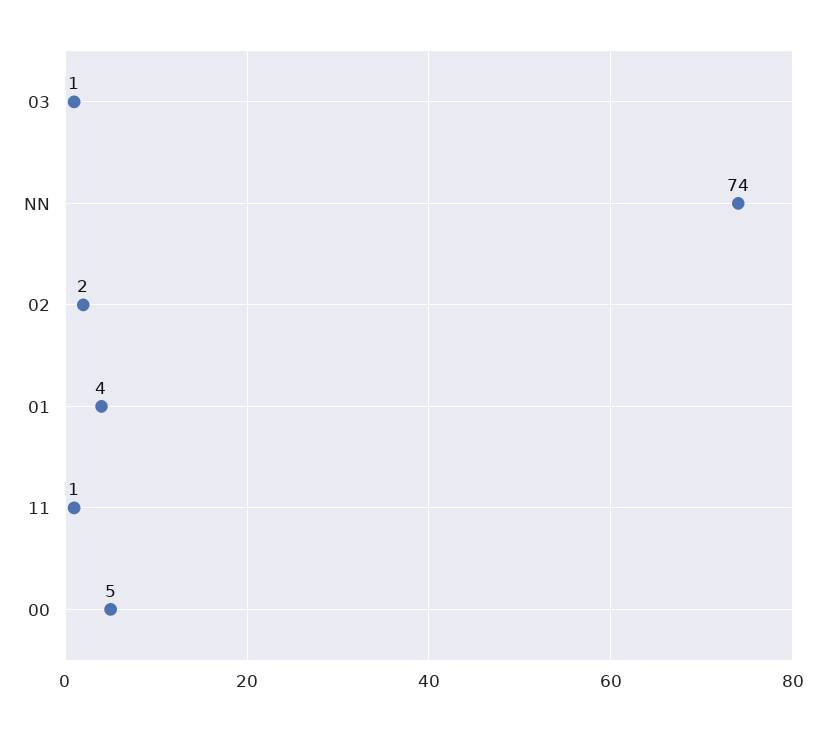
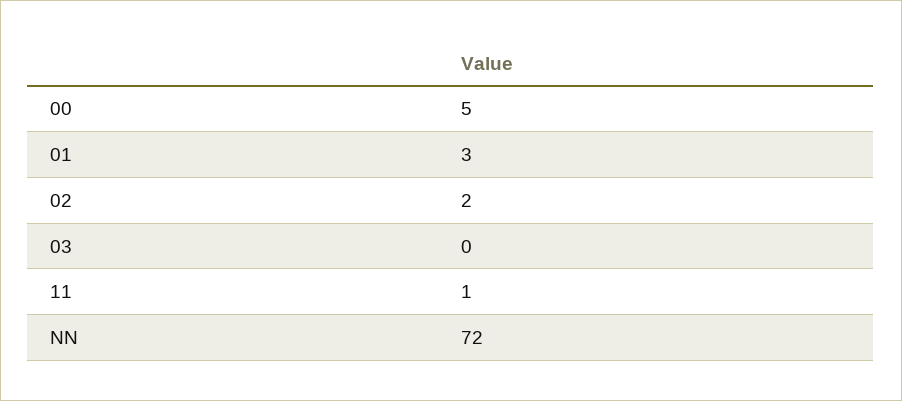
03: 1 -> 0
NN: 74 -> 72
01: 4 -> 3

